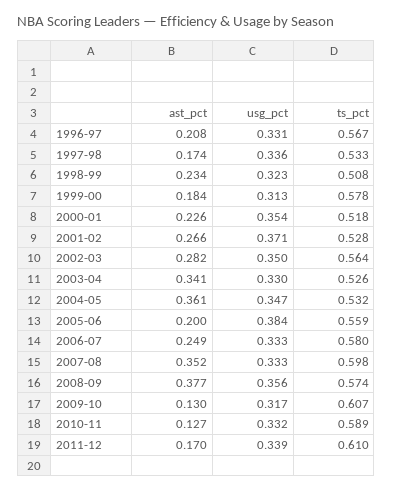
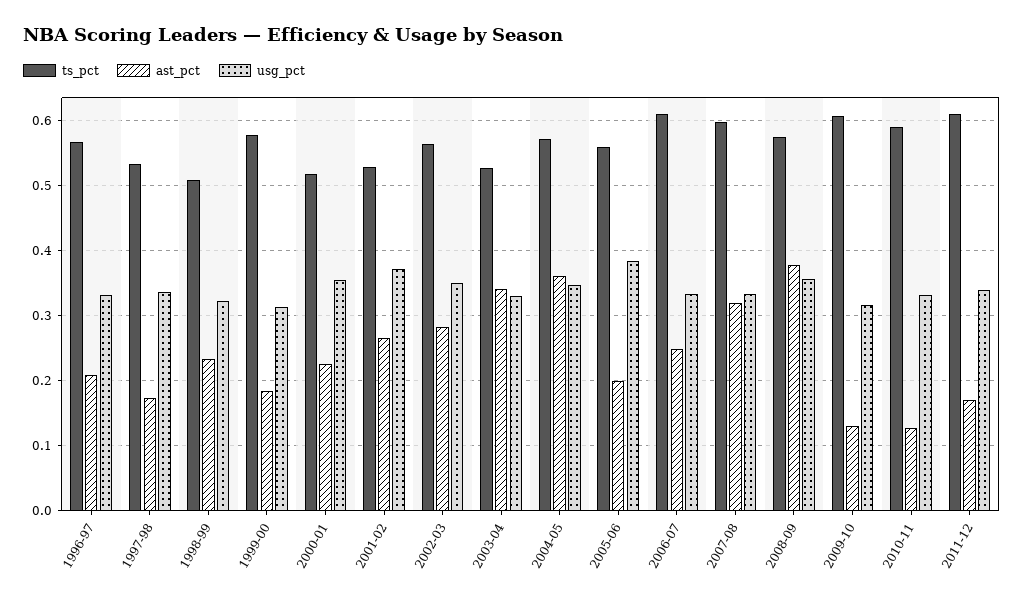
ts_pct, 2004-05: 0.532 -> 0.57
ts_pct, 2006-07: 0.58 -> 0.61
ast_pct, 2007-08: 0.352 -> 0.32

